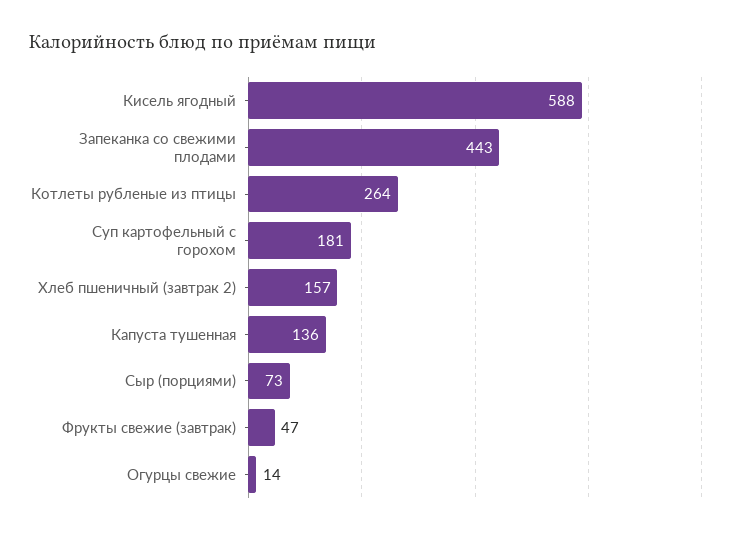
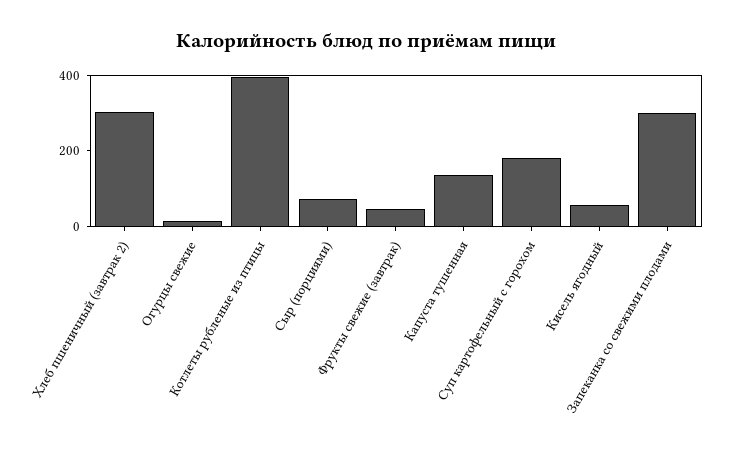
Кисель ягодный: 588 -> 50
Запеканка со свежими плодами: 443 -> 300
Котлеты рубленые из птицы: 264 -> 400
Хлеб пшеничный (завтрак 2): 157 -> 300

